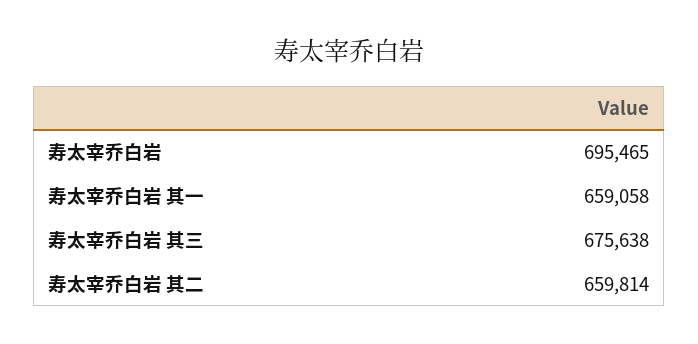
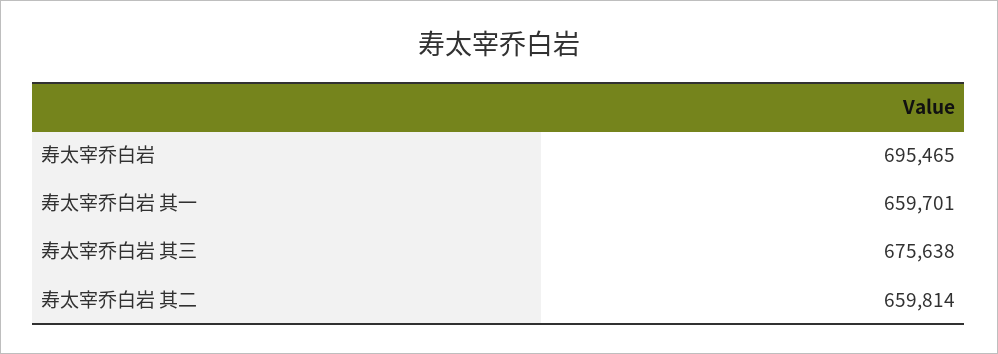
寿太宰乔白岩 其一: 659058 -> 659701

